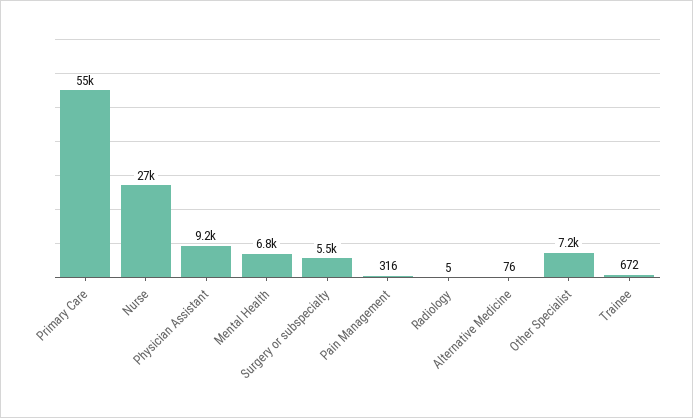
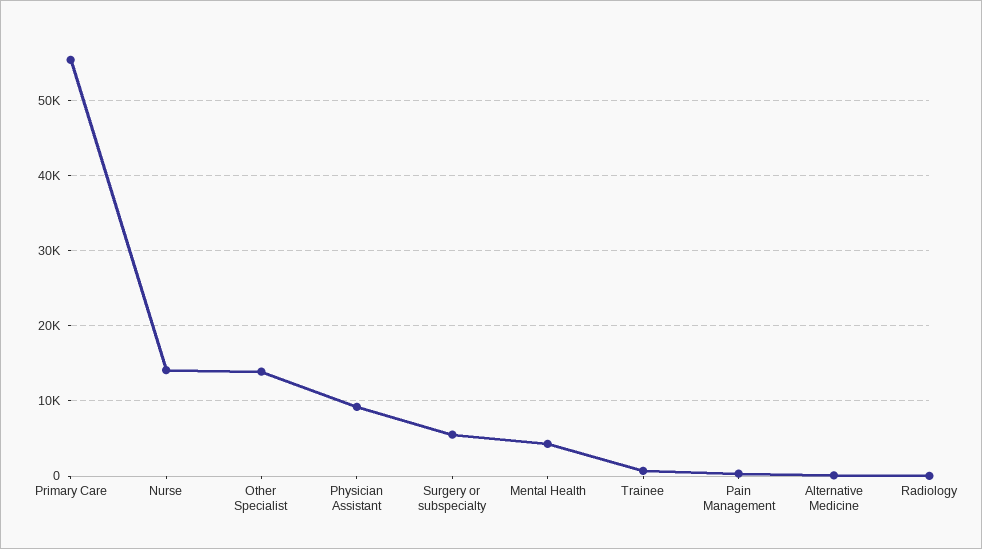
Nurse: 27000 -> 14000
Mental Health: 6800 -> 4000
Other Specialist: 7200 -> 14000

